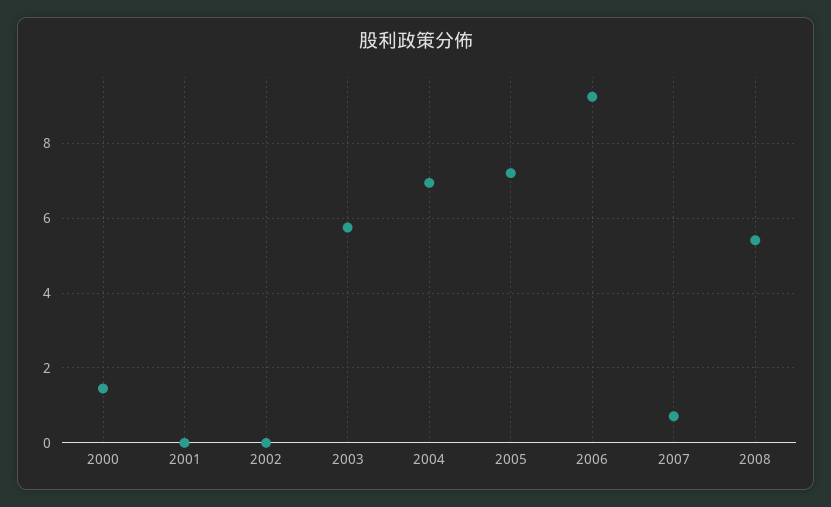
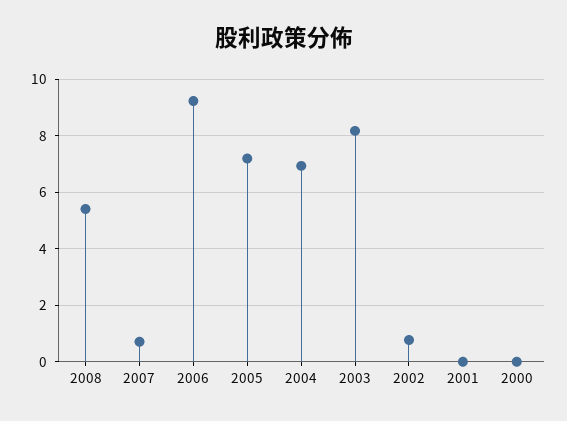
2000: 1.4 -> 0
2002: 0 -> 0.75
2003: 5.8 -> 8.25

